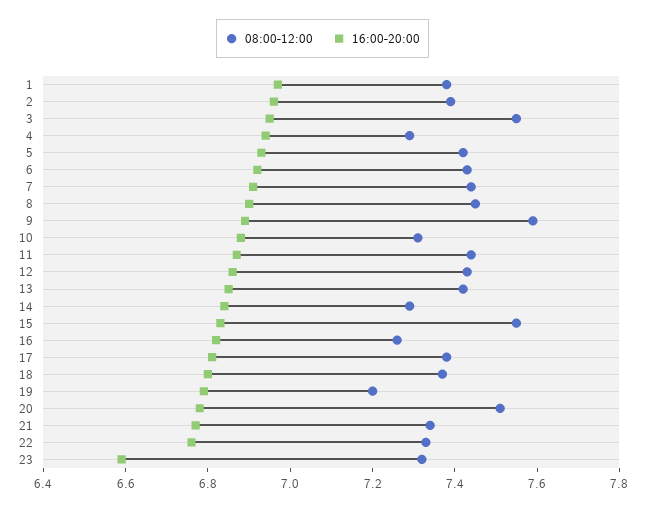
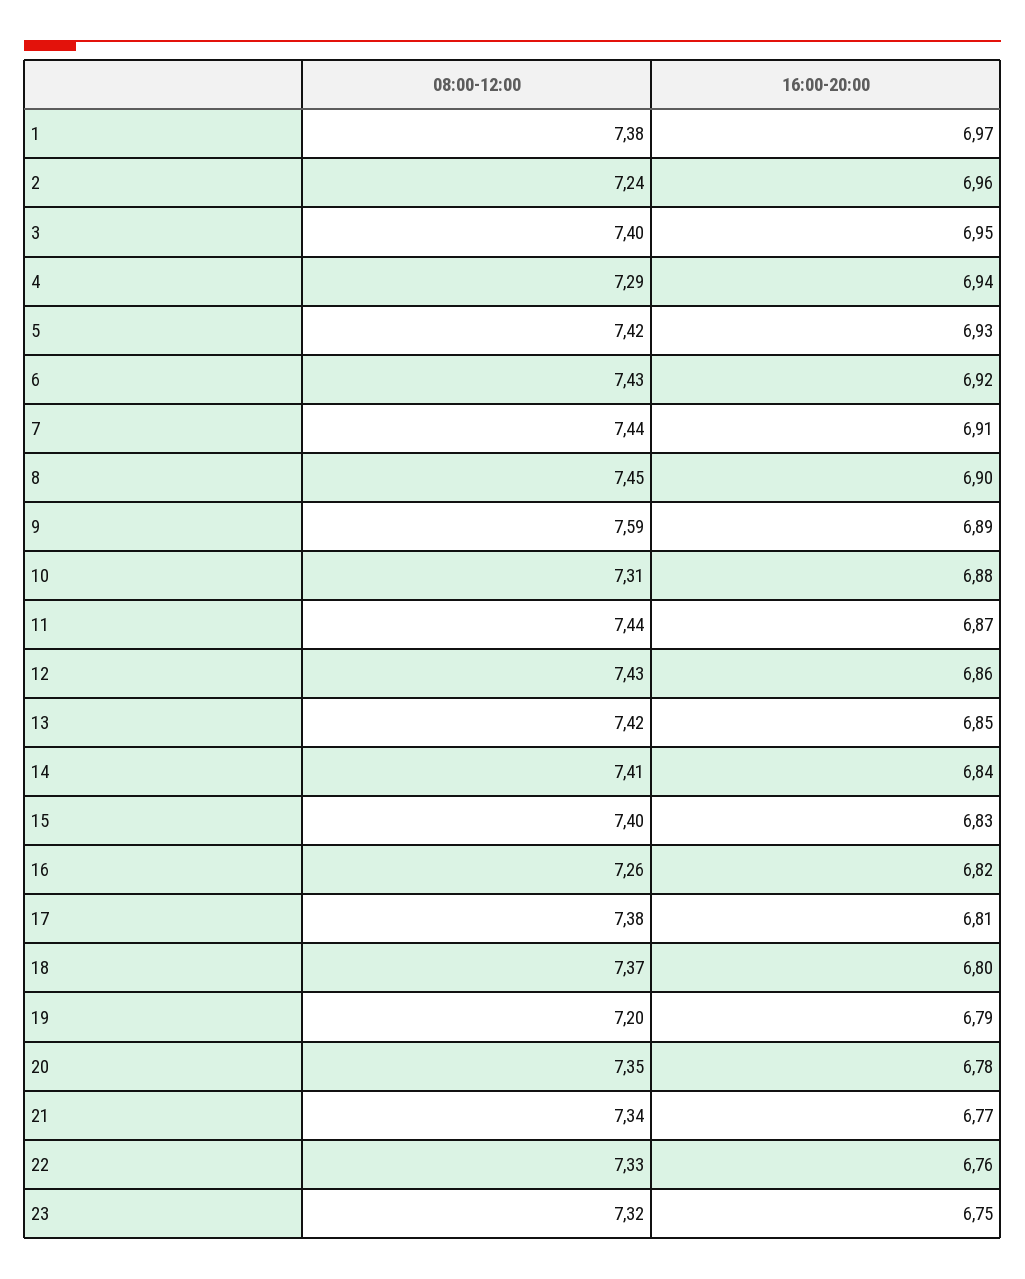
08:00-12:00, 2: 7.4 -> 7.24
08:00-12:00, 3: 7.55 -> 7.4
08:00-12:00, 14: 7.3 -> 7.41
08:00-12:00, 15: 7.55 -> 7.4
08:00-12:00, 20: 7.5 -> 7.35
16:00-20:00, 23: 6.6 -> 6.75

